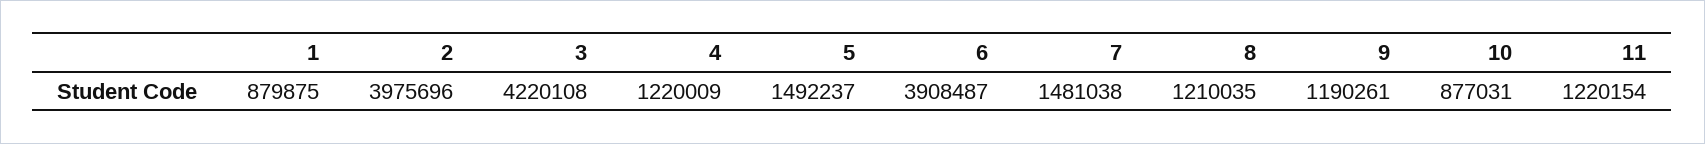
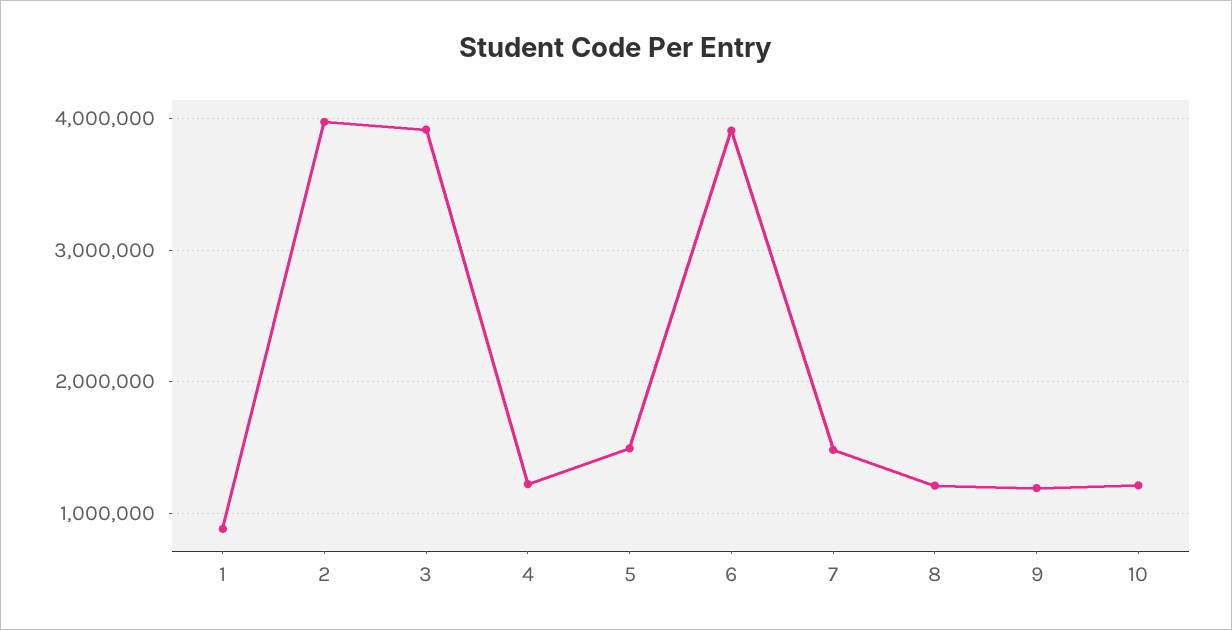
3: 4220108 -> 3900000
10: 877031 -> 1200000
11: 1220154 -> none

